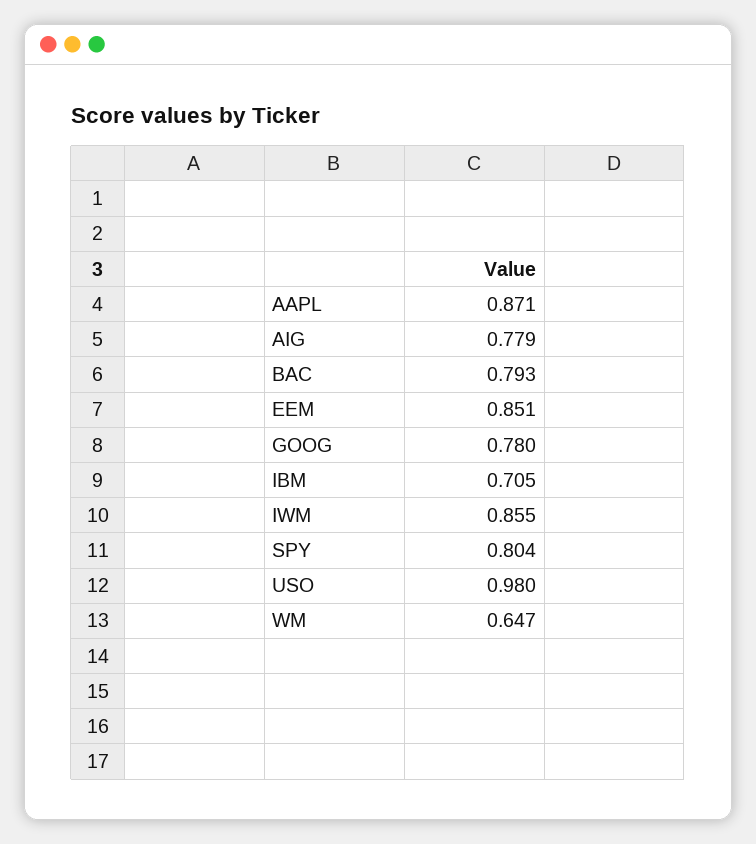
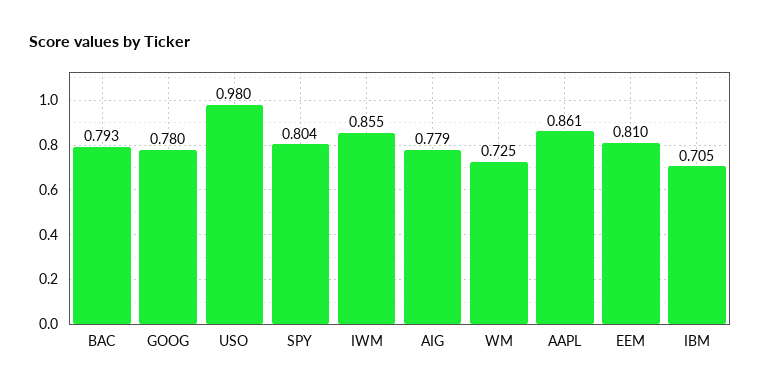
AAPL: 0.871 -> 0.861
EEM: 0.851 -> 0.81
WM: 0.647 -> 0.725

